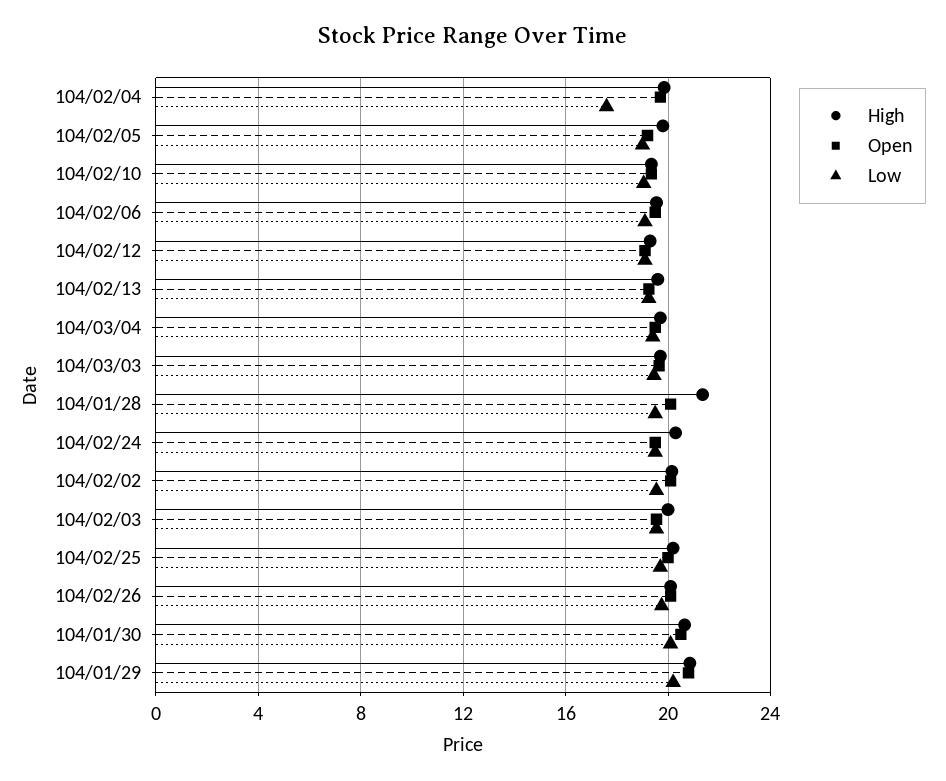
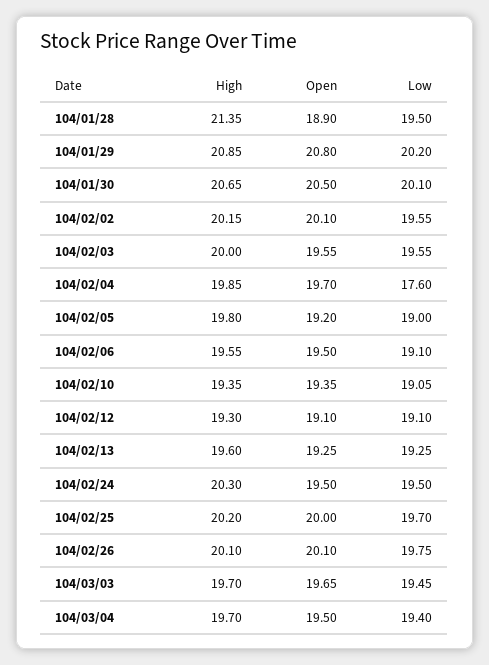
Open, 104/01/28: 20 -> 18.9

